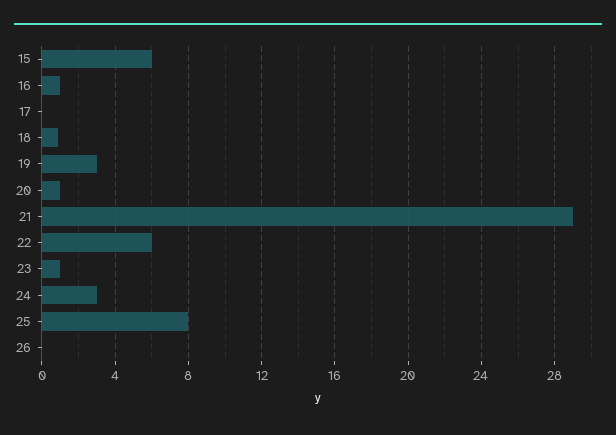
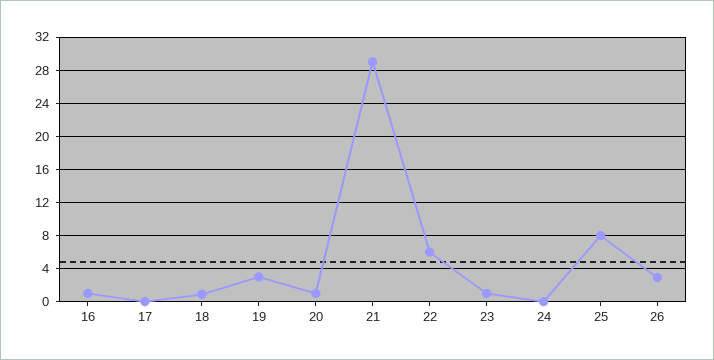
15: 6 -> none
24: 3 -> 0
26: 0 -> 3

